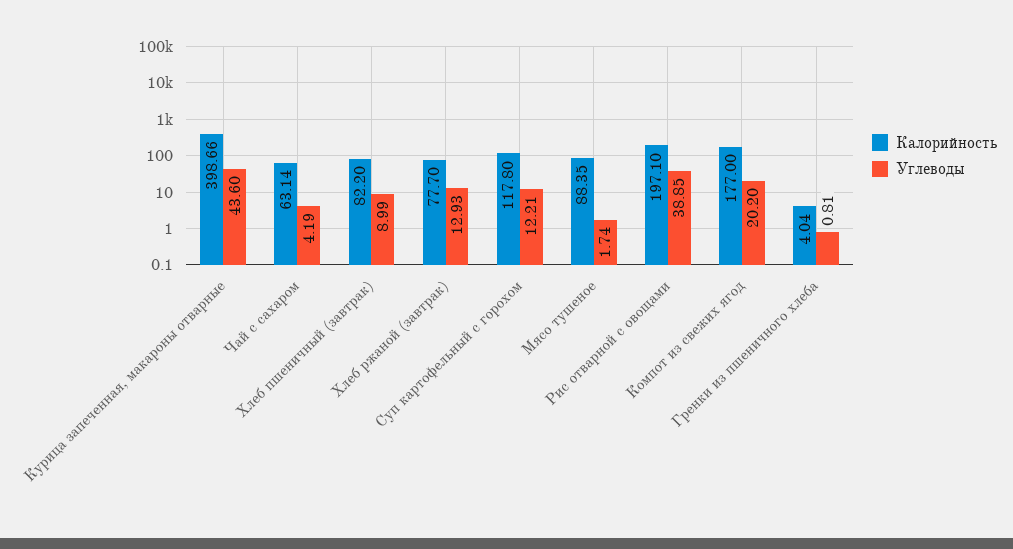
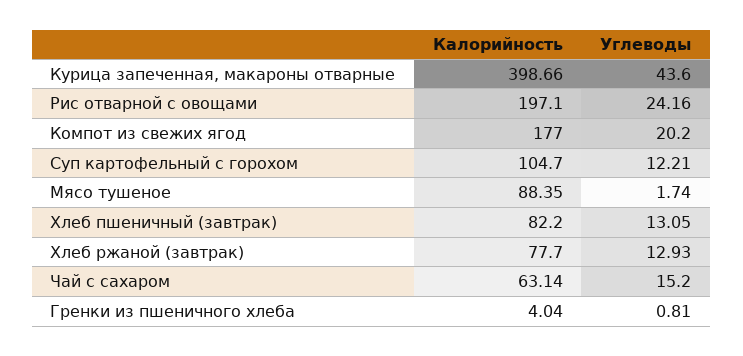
Углеводы, Чай с сахаром: 4.19 -> 15.2
Углеводы, Хлеб пшеничный (завтрак): 8.99 -> 13.05
Калорийность, Суп картофельный с горохом: 117.8 -> 104.7
Углеводы, Рис отварной с овощами: 38.85 -> 24.16

